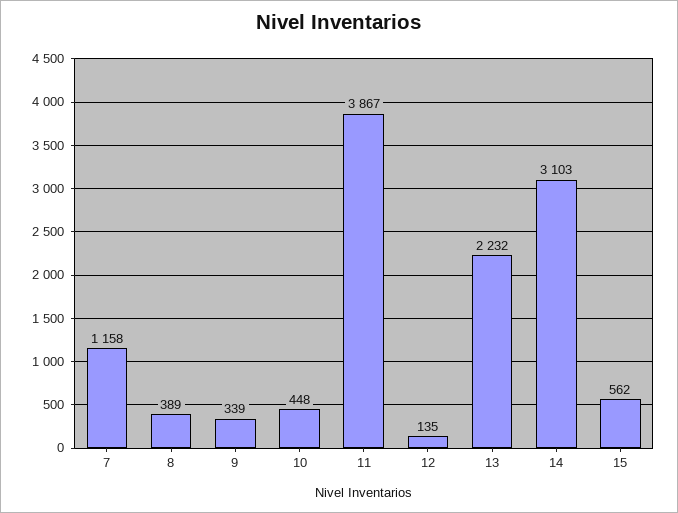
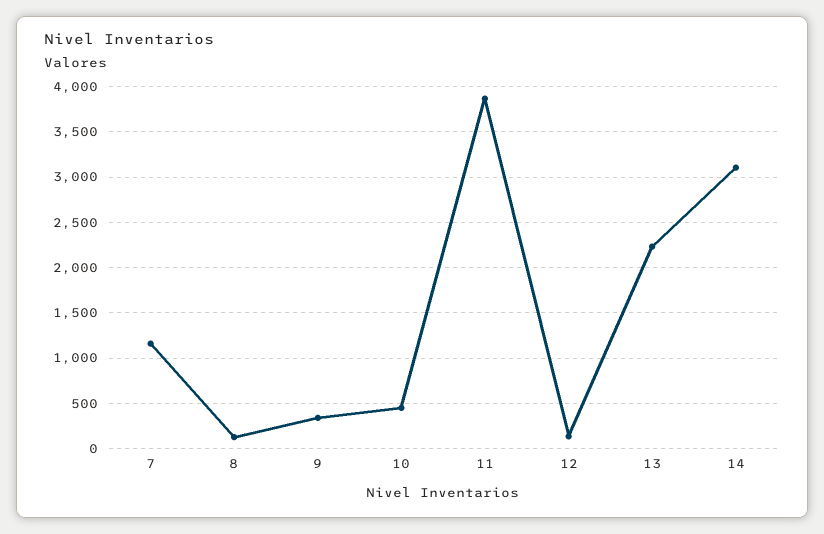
8: 389 -> 100
15: 562 -> none

